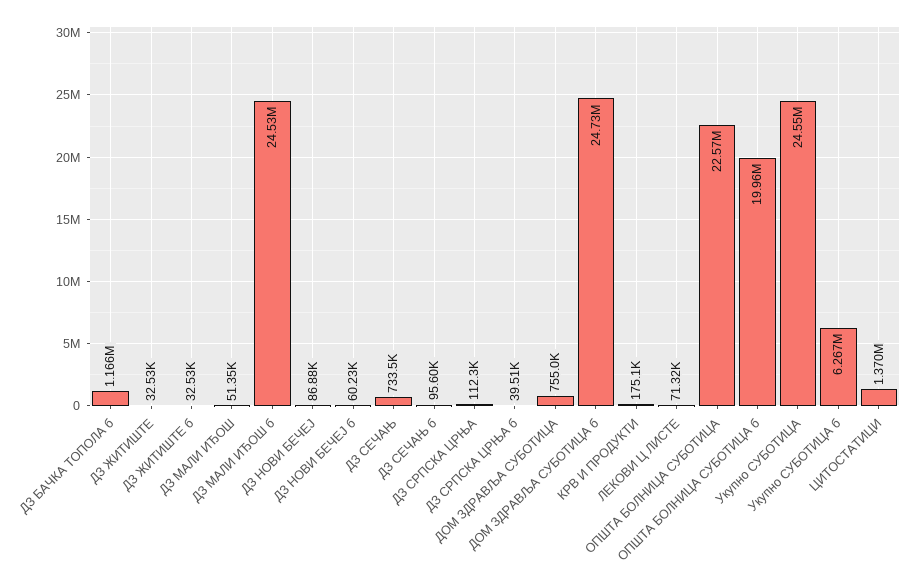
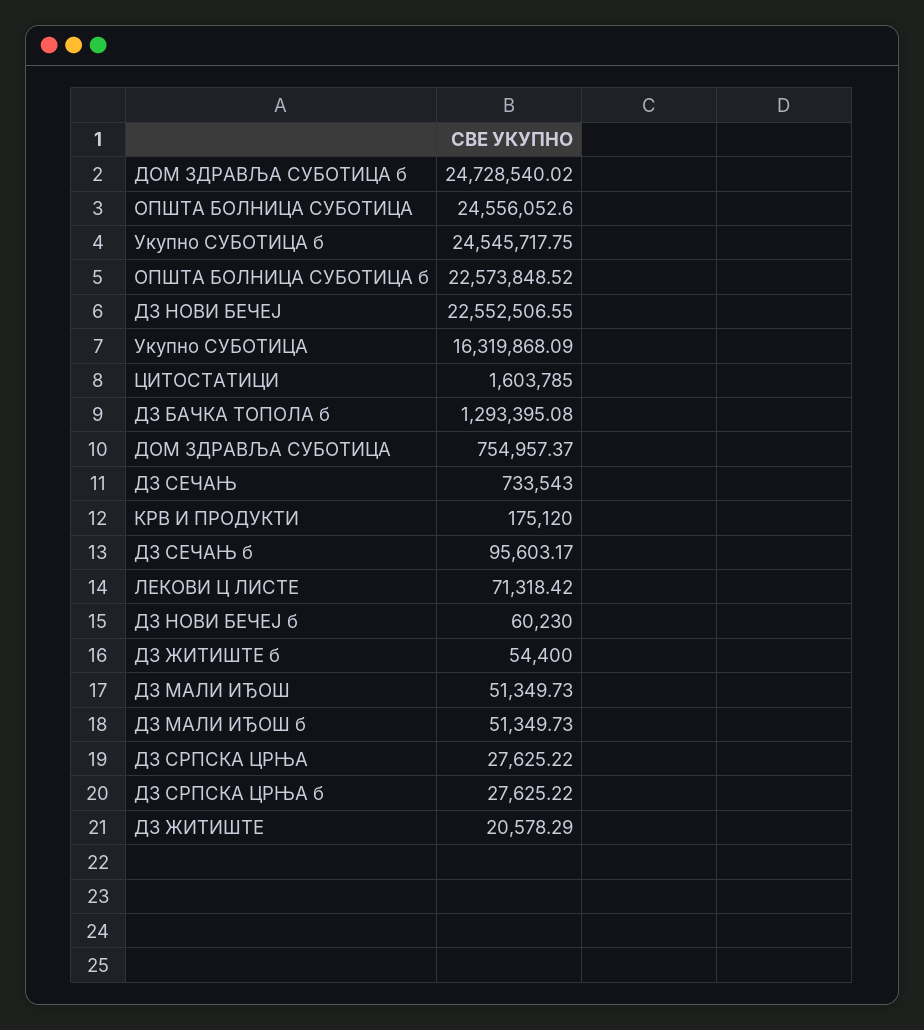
ДЗ БАЧКА ТОПОЛА б: 1166000 -> 1293395.08
ДЗ ЖИТИШТЕ: 32530 -> 20578.29
ДЗ ЖИТИШТЕ б: 32530 -> 54400
ДЗ МАЛИ ИЂОШ б: 24530000 -> 51349.73
ДЗ НОВИ БЕЧЕЈ: 86880 -> 22552506.55
ДЗ СРПСКА ЦРЊА: 112300 -> 27625.22
ДЗ СРПСКА ЦРЊА б: 39510 -> 27625.22
ОПШТА БОЛНИЦА СУБОТИЦА: 22570000 -> 24556052.6
ОПШТА БОЛНИЦА СУБОТИЦА б: 19960000 -> 22573848.52
Укупно СУБОТИЦА: 24550000 -> 16319868.09
Укупно СУБОТИЦА б: 6267000 -> 24545717.75
ЦИТОСТАТИЦИ: 1370000 -> 1603785

